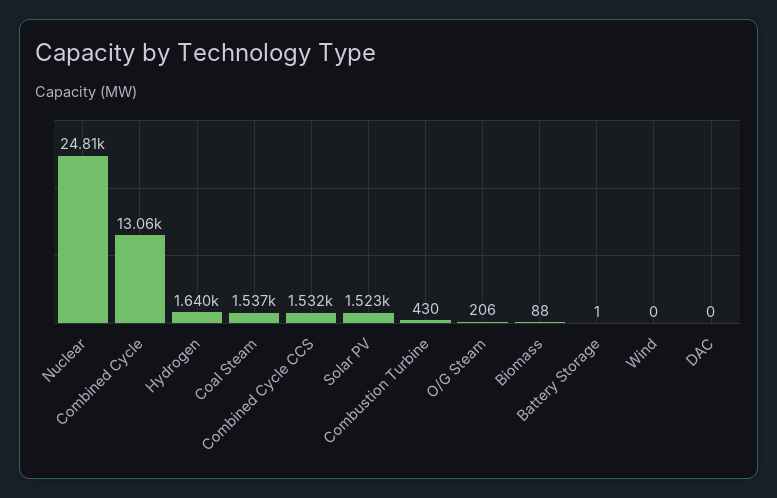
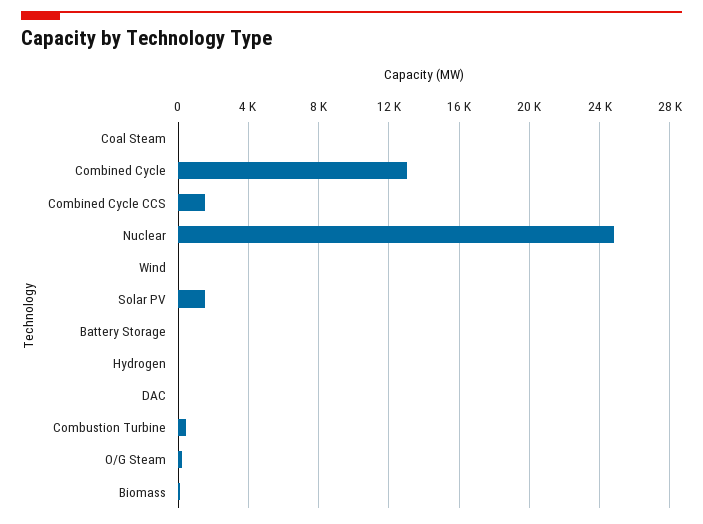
Hydrogen: 1640 -> 0
Coal Steam: 1537 -> 0

